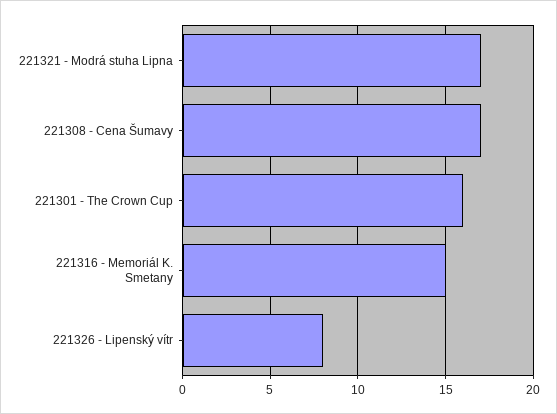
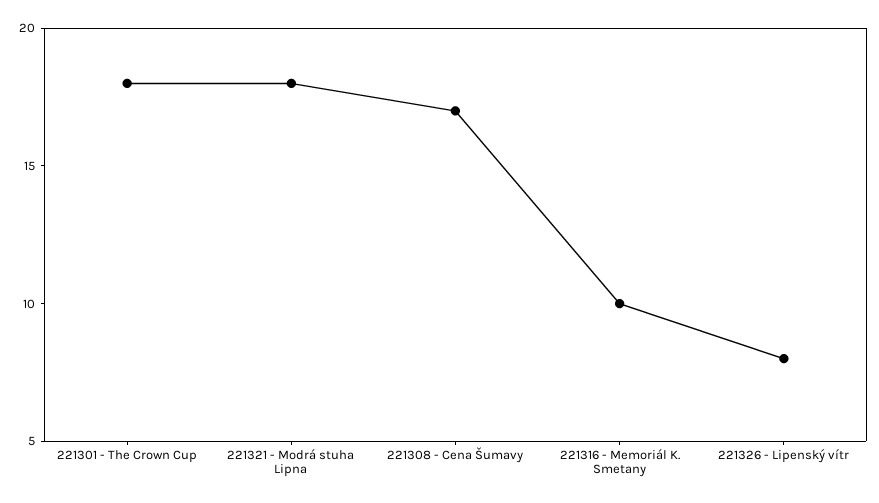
221321 - Modrá stuha Lipna: 17 -> 18
221301 - The Crown Cup: 16 -> 18
221316 - Memoriál K. Smetany: 15 -> 10

